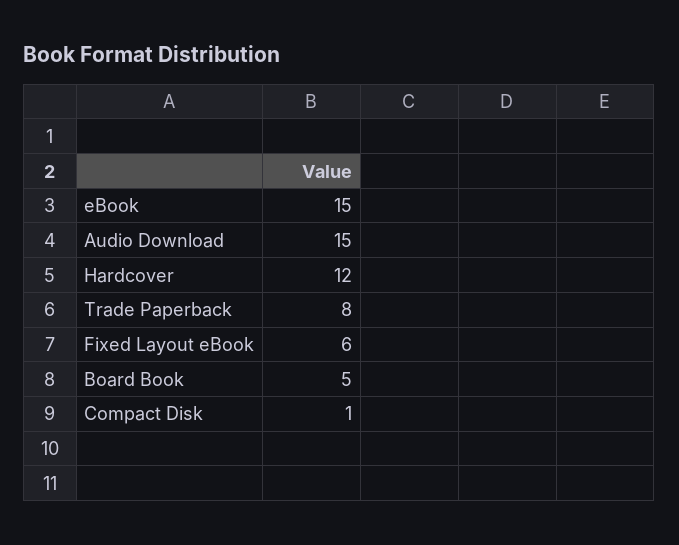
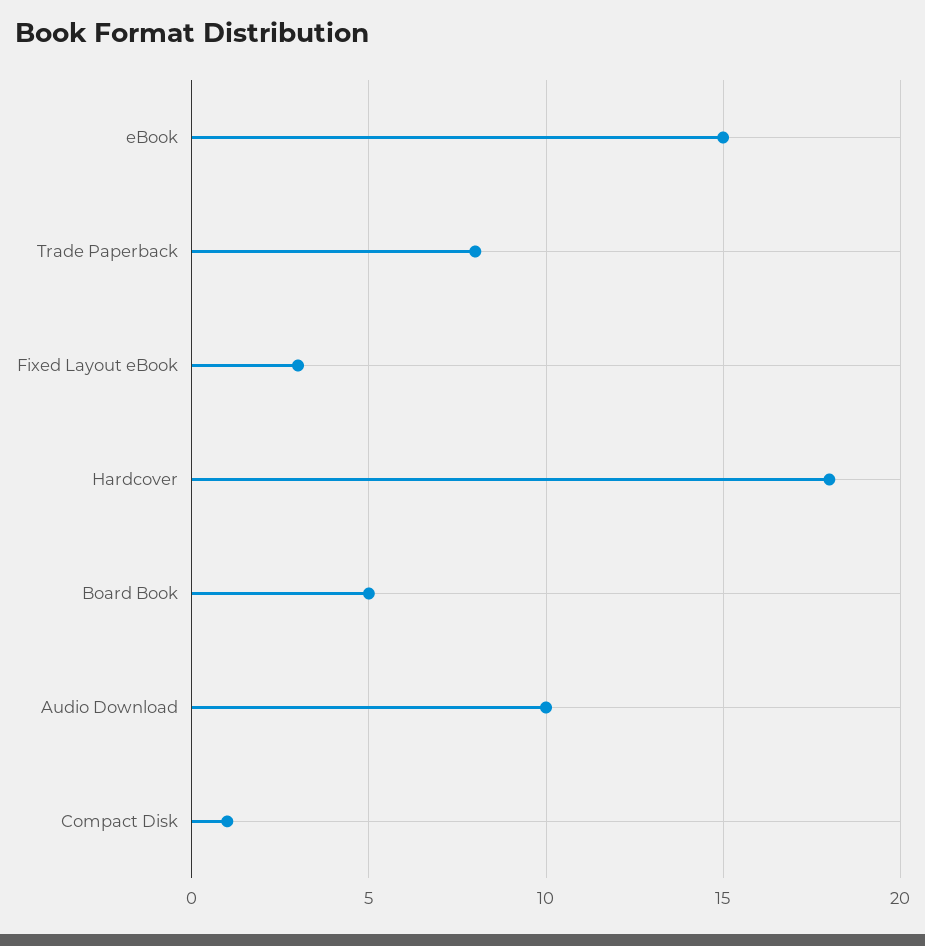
Audio Download: 15 -> 10
Hardcover: 12 -> 18
Fixed Layout eBook: 6 -> 3

